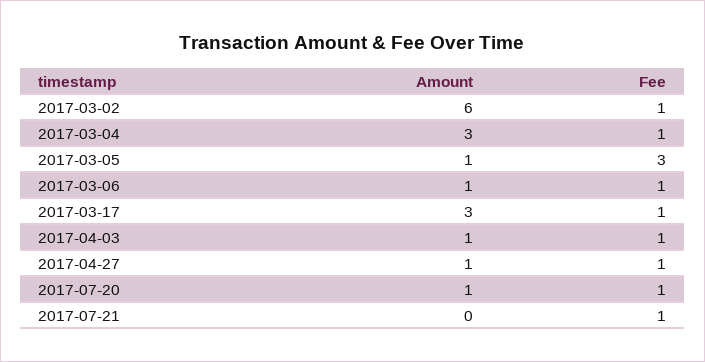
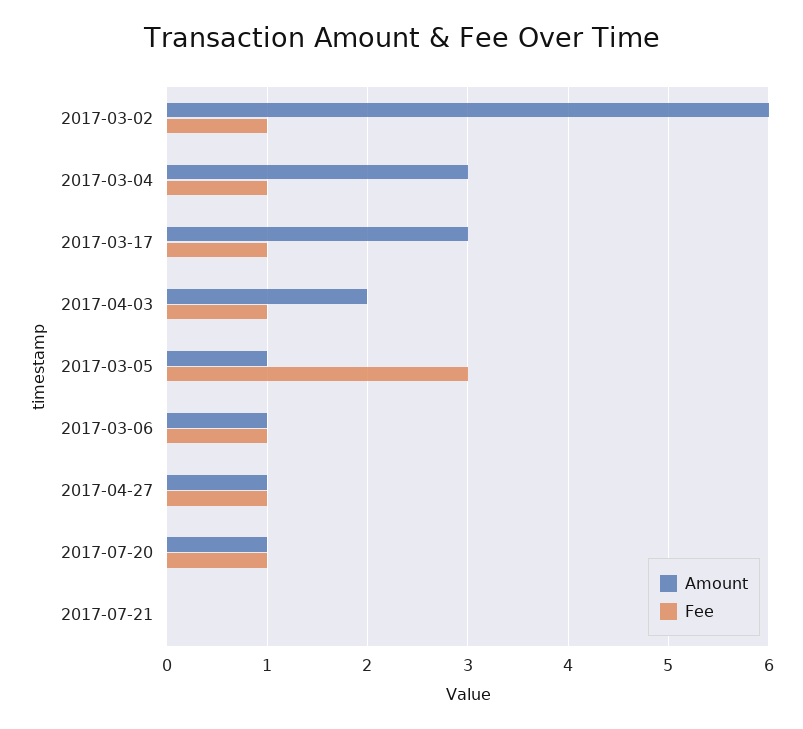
Amount, 2017-04-03: 1 -> 2
Fee, 2017-07-21: 1 -> 0

